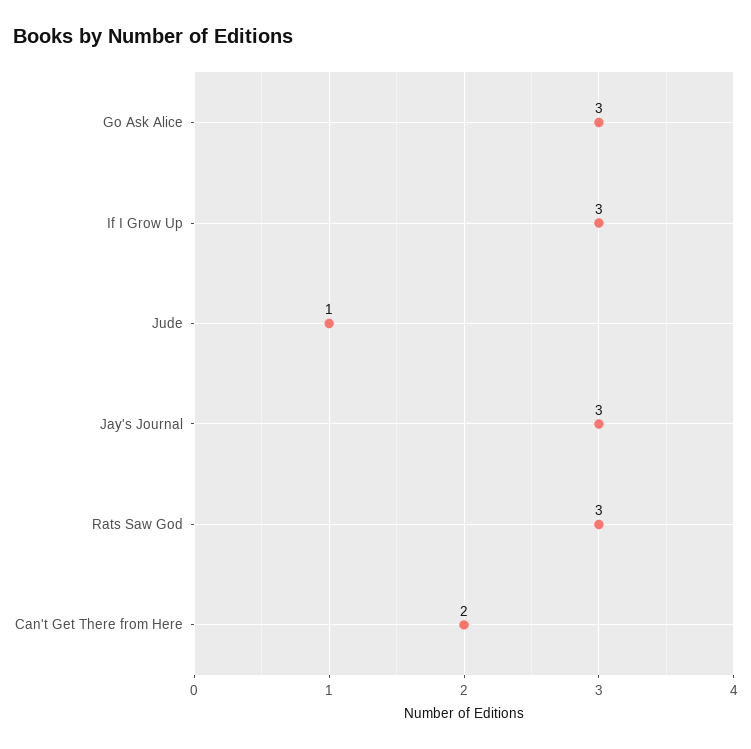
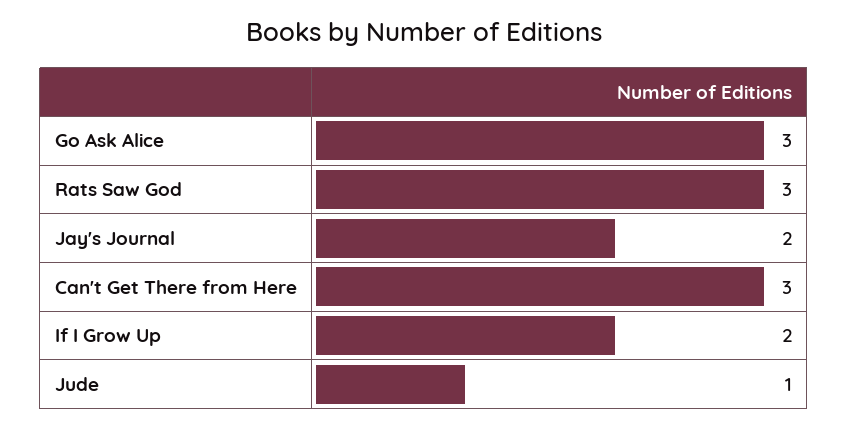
If I Grow Up: 3 -> 2
Jay's Journal: 3 -> 2
Can't Get There from Here: 2 -> 3

